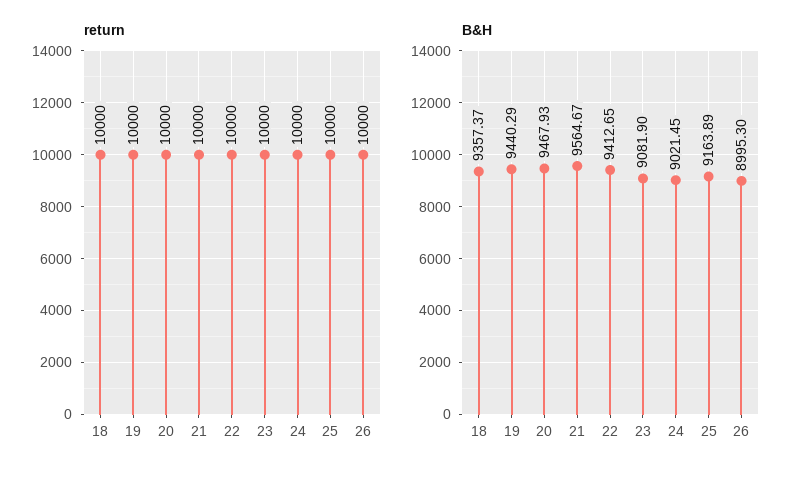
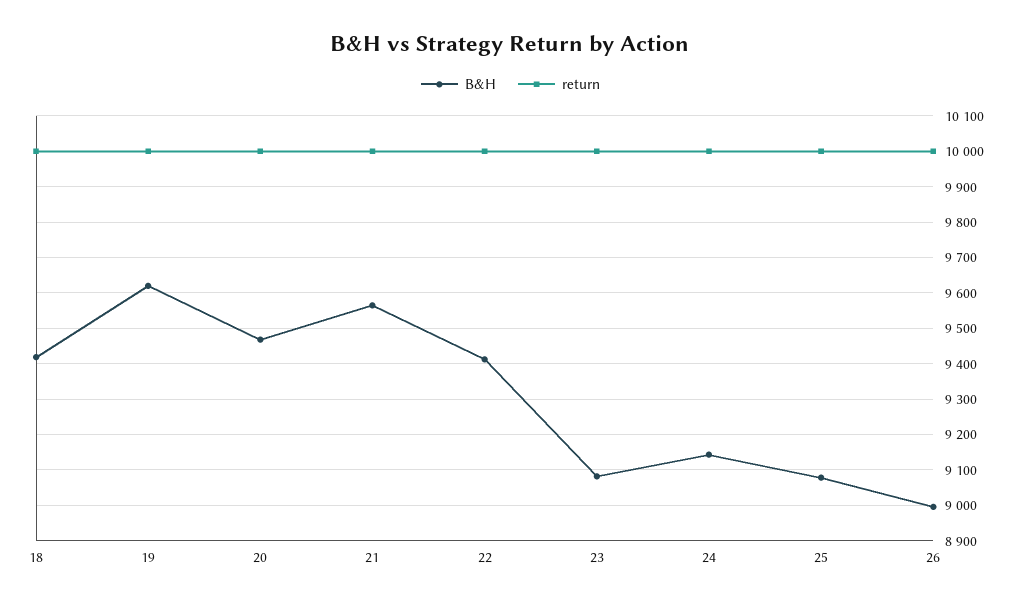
B&H, 18: 9357.37 -> 9420
B&H, 19: 9440.29 -> 9620
B&H, 24: 9021.45 -> 9140
B&H, 25: 9163.89 -> 9080

